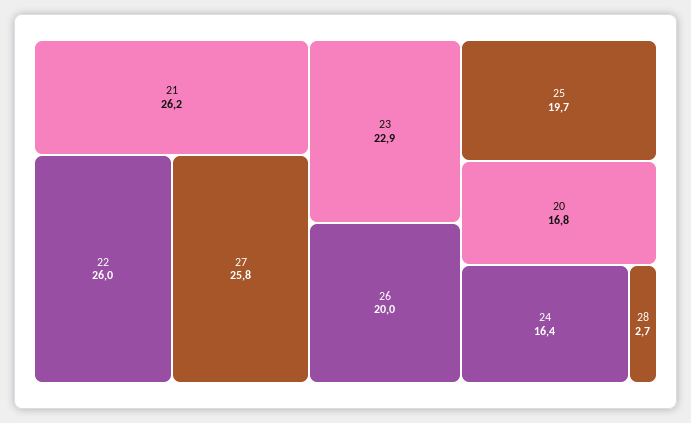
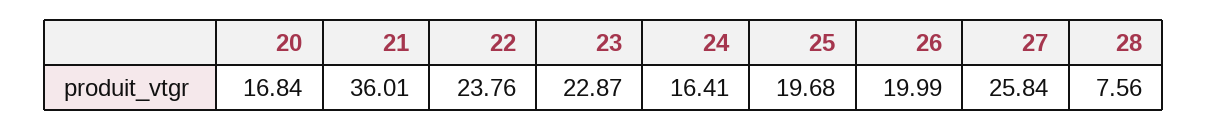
21: 26.2 -> 36.01
22: 26 -> 23.76
28: 2.7 -> 7.56

